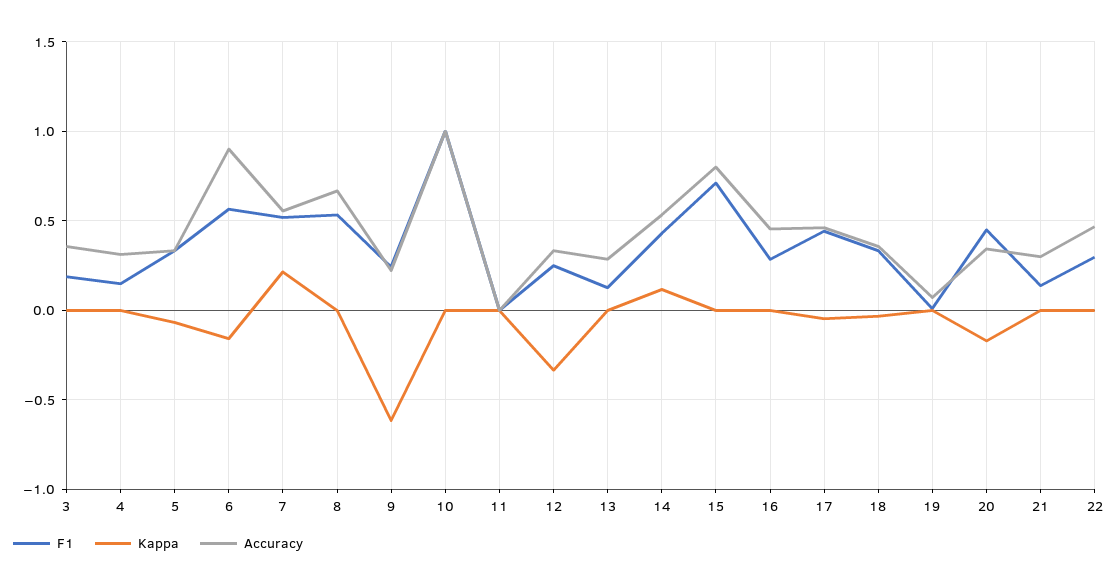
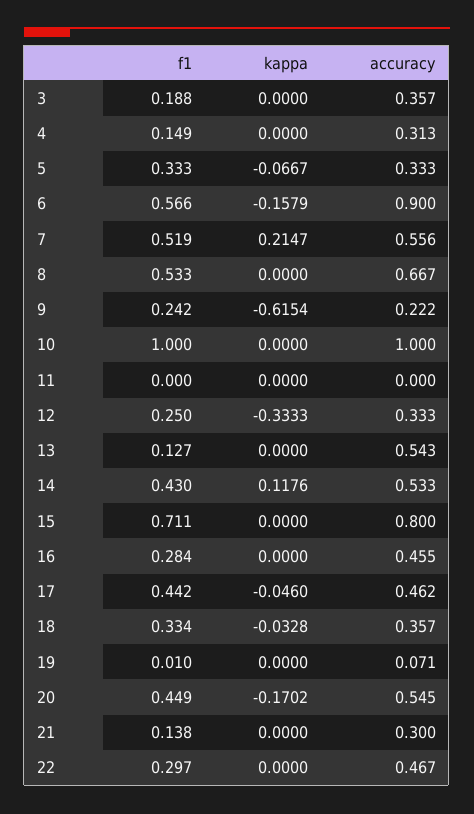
Accuracy, 13: 0.3 -> 0.543
Accuracy, 20: 0.35 -> 0.545

